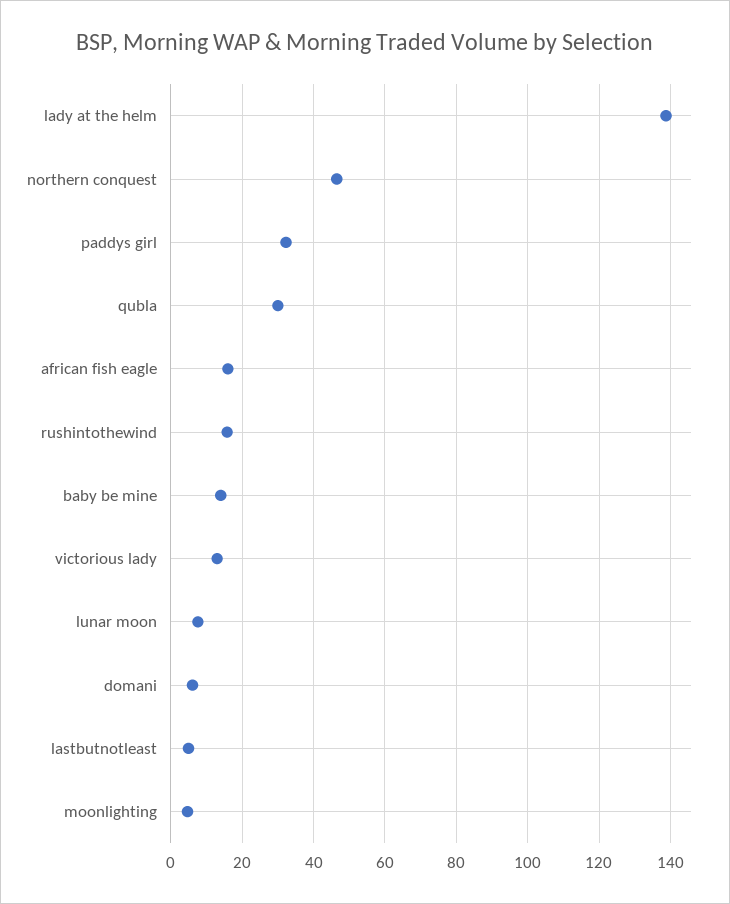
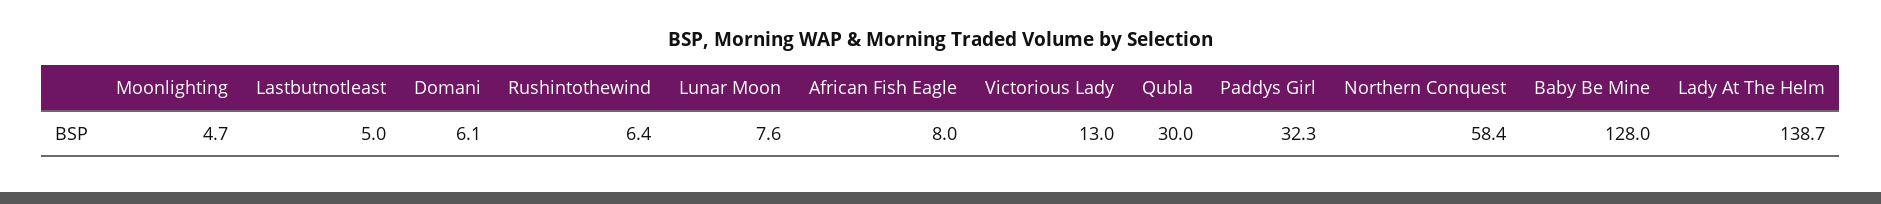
northern conquest: 46 -> 58.4
african fish eagle: 16 -> 8
rushintothewind: 16 -> 6.4
baby be mine: 14 -> 128

